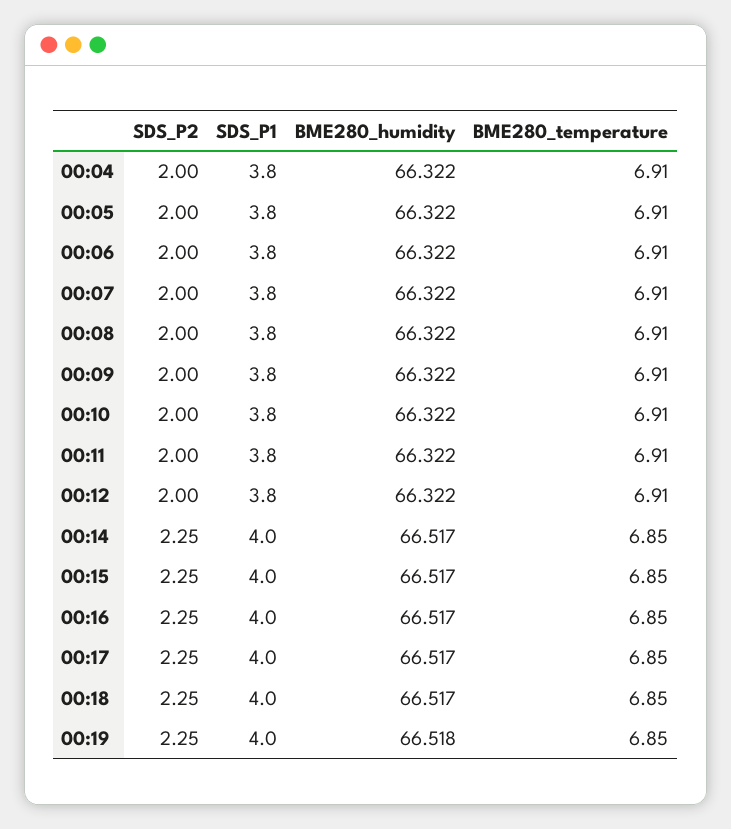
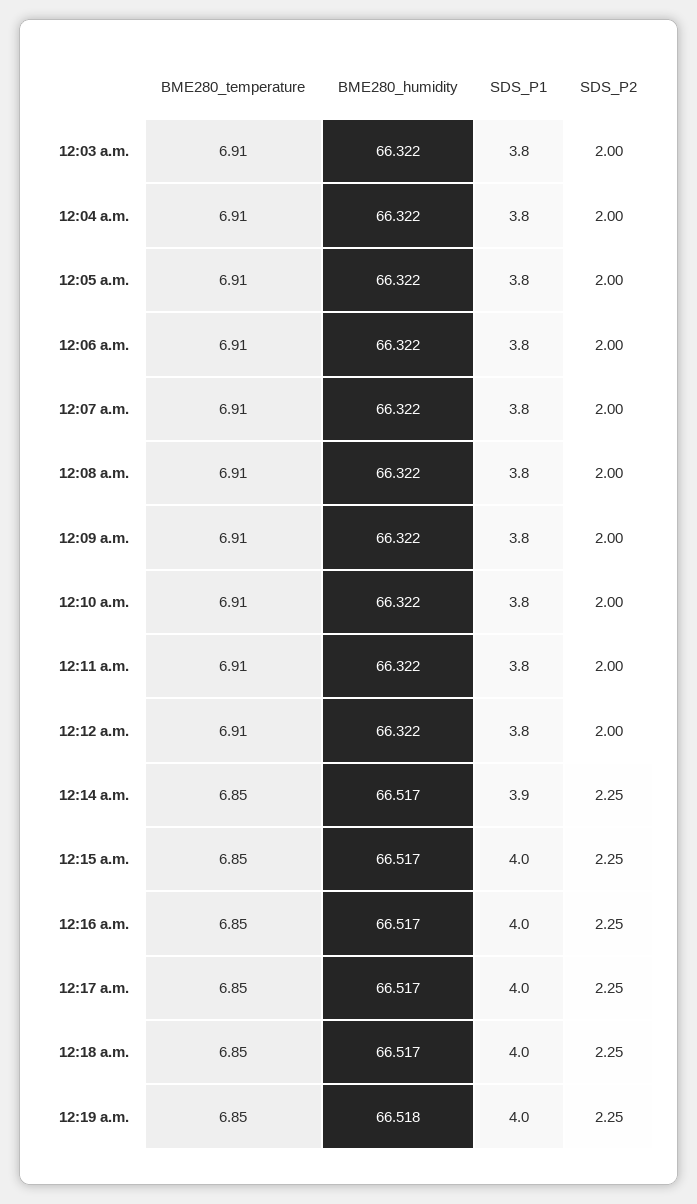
SDS_P1, 00:14: 4 -> 3.9
BME280_temperature, 12:03 a.m.: none -> 6.91
BME280_humidity, 12:03 a.m.: none -> 66.322
SDS_P1, 12:03 a.m.: none -> 3.8
SDS_P2, 12:03 a.m.: none -> 2

